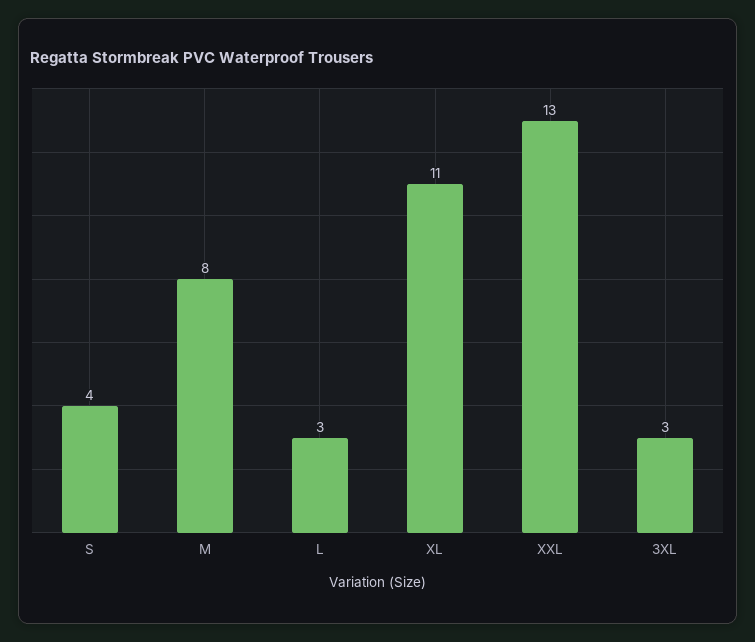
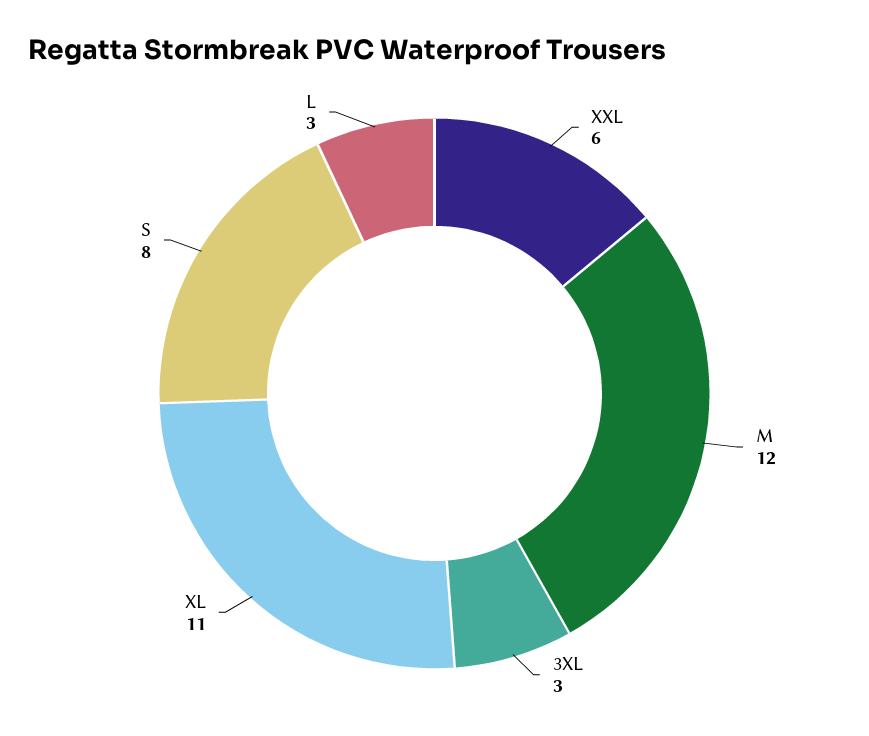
S: 4 -> 8
M: 8 -> 12
XXL: 13 -> 6

